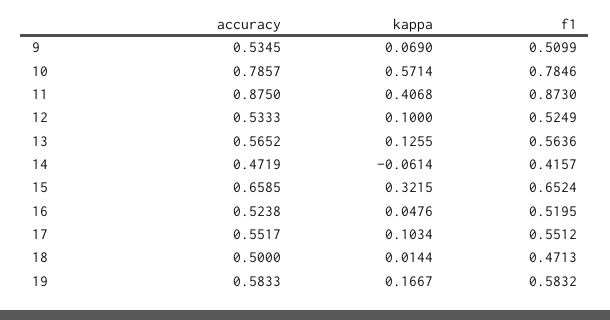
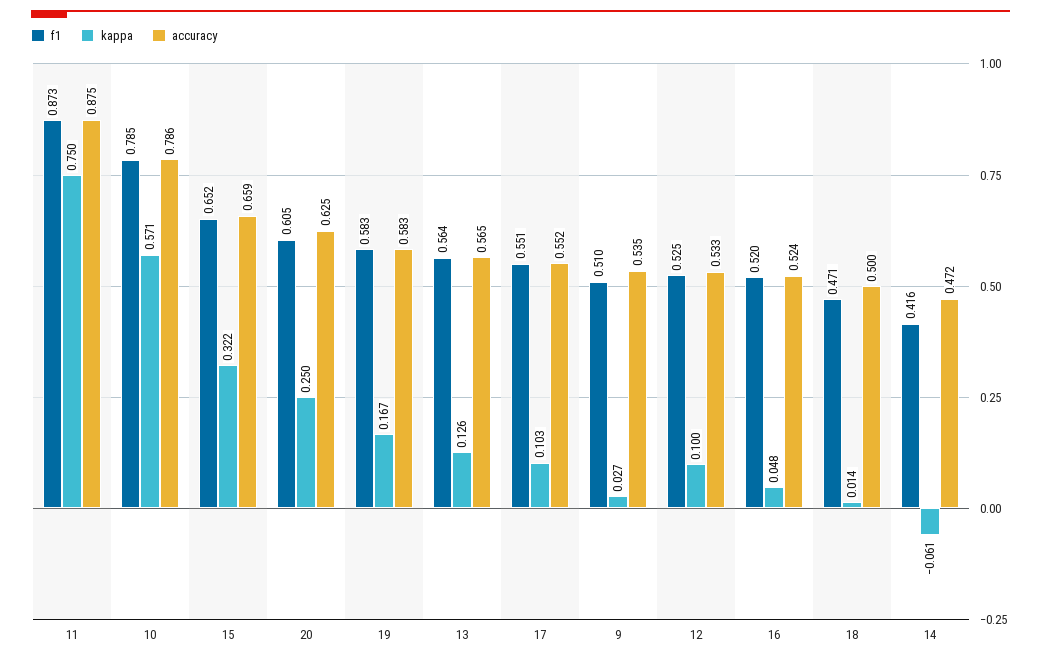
kappa, 9: 0.069 -> 0.027
kappa, 11: 0.4068 -> 0.75
f1, 20: none -> 0.605
kappa, 20: none -> 0.25
accuracy, 20: none -> 0.625

